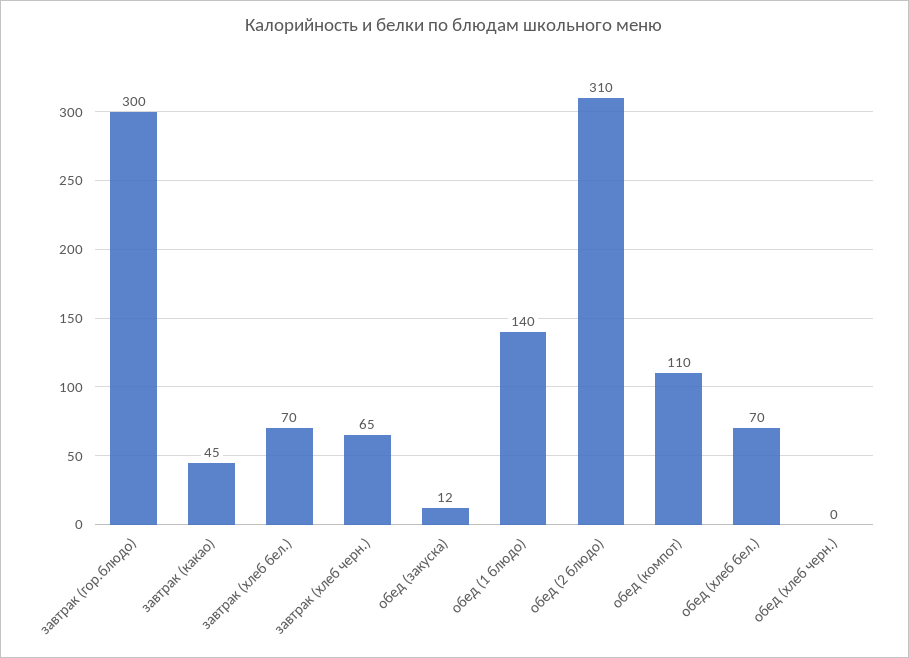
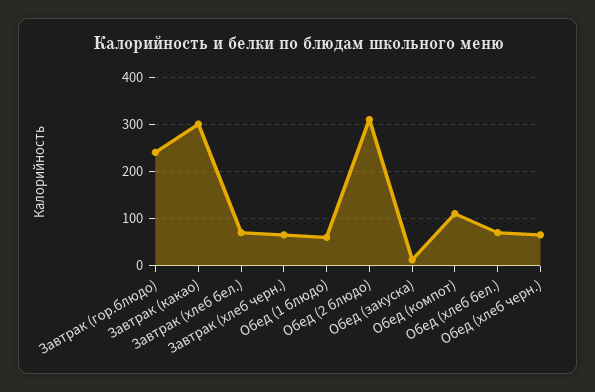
завтрак (гор.блюдо): 300 -> 240
завтрак (какао): 45 -> 300
обед (1 блюдо): 140 -> 60
обед (хлеб черн.): 0 -> 60

